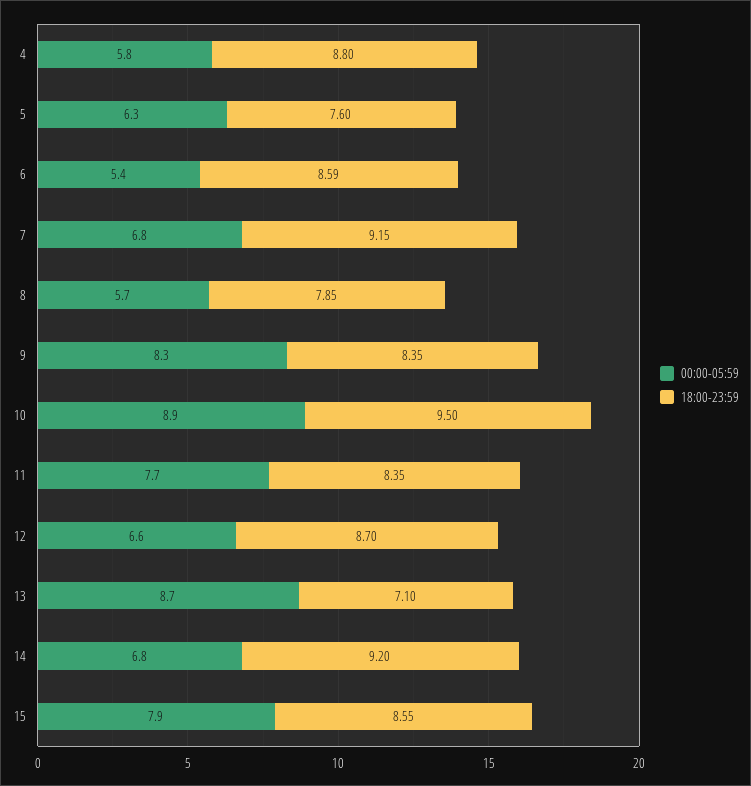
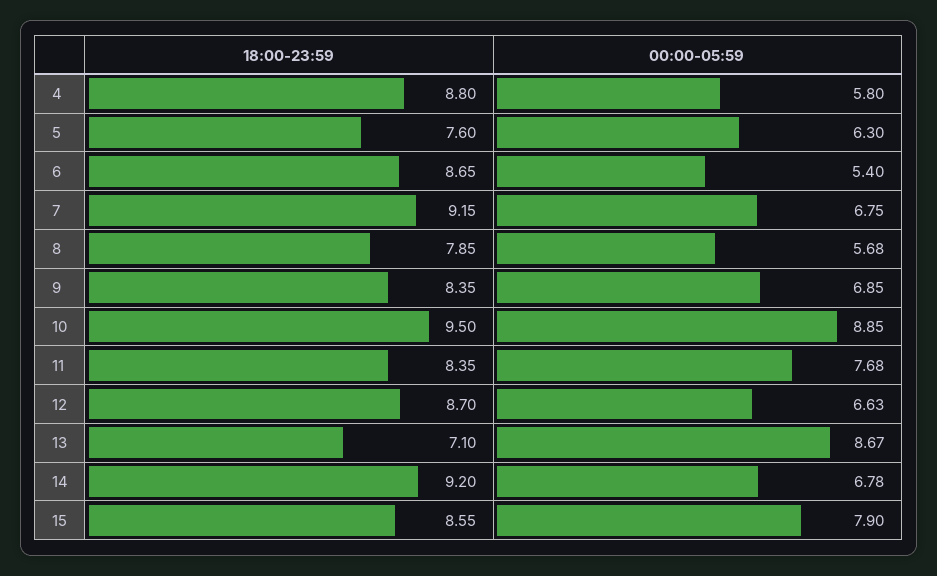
18:00-23:59, 6: 8.59 -> 8.65
00:00-05:59, 9: 8.3 -> 6.85

